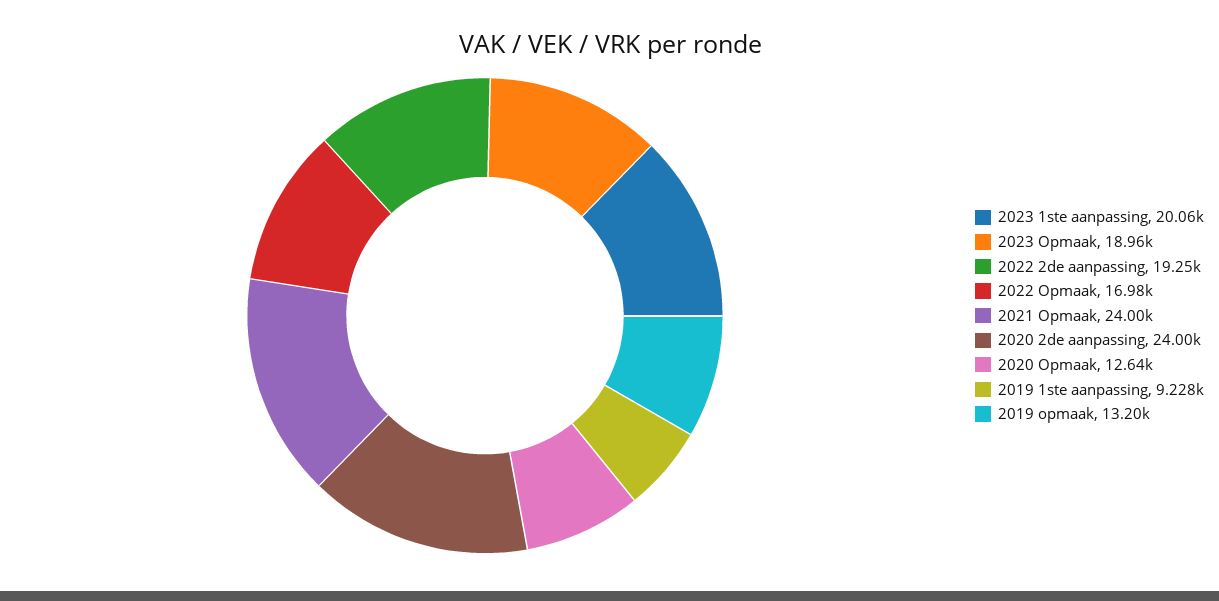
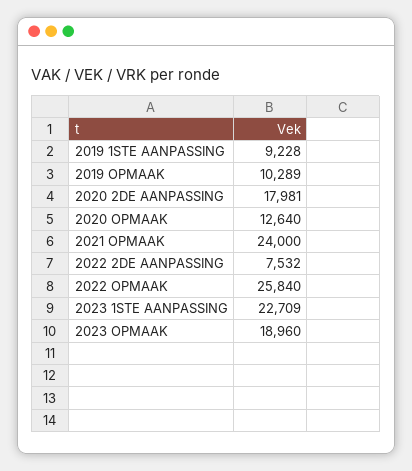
2023 1ste aanpassing: 20060 -> 22709
2022 2de aanpassing: 19250 -> 7532
2022 Opmaak: 16980 -> 25840
2020 2de aanpassing: 24000 -> 17981
2019 opmaak: 13200 -> 10289

